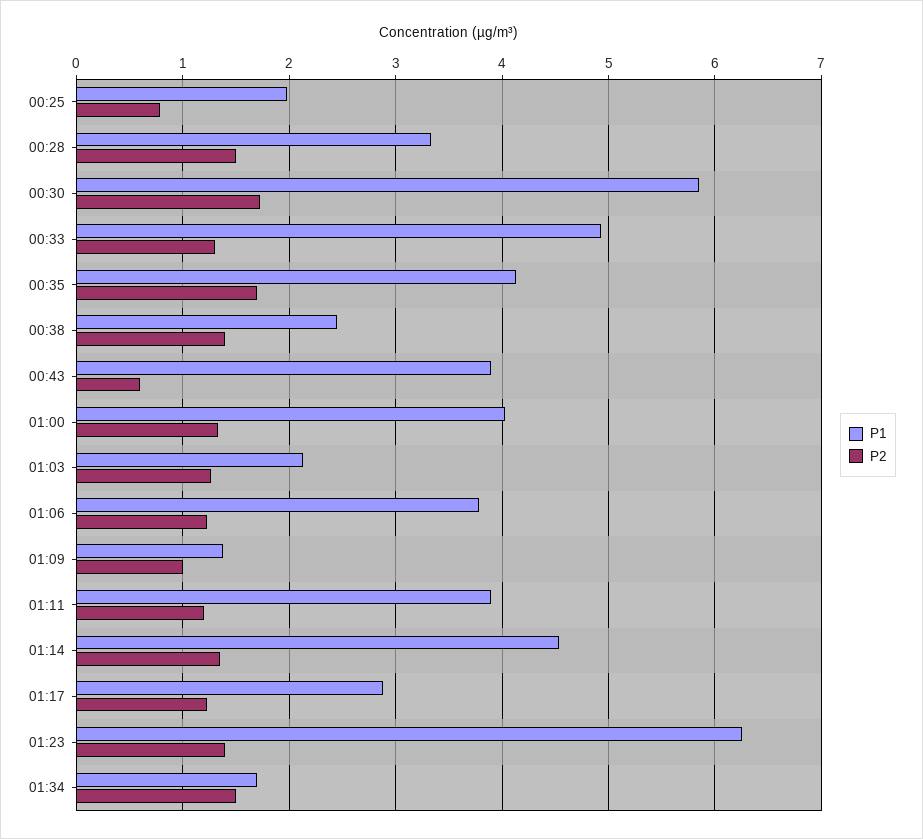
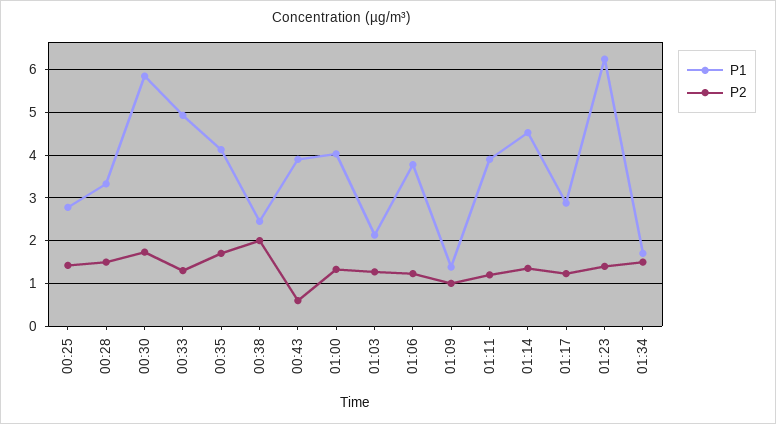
P1, 00:25: 2 -> 2.8
P2, 00:25: 0.8 -> 1.4
P2, 00:38: 1.4 -> 2

